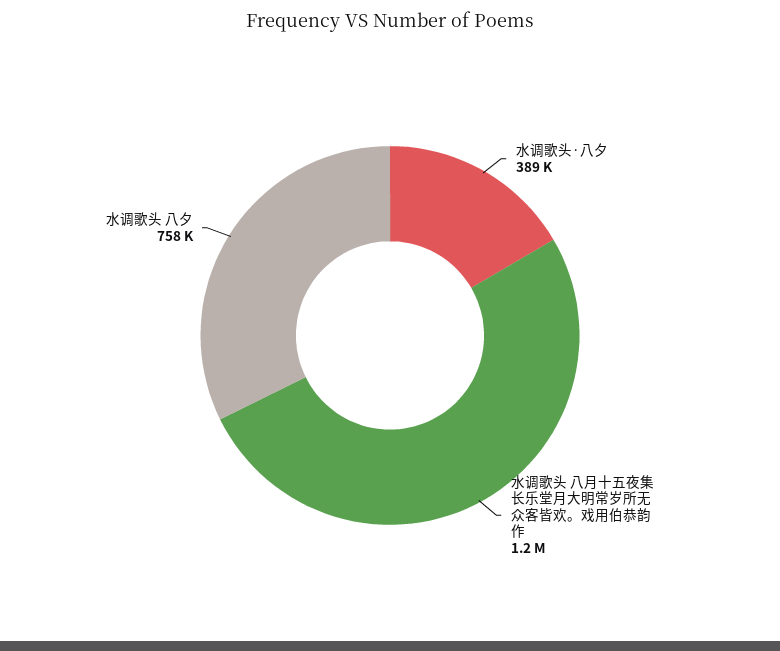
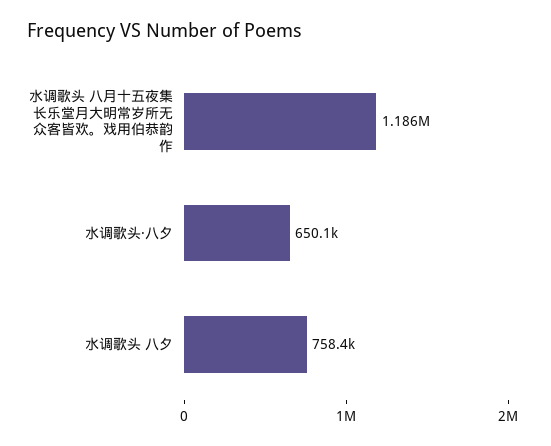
水调歌头·八夕: 389000 -> 650100

